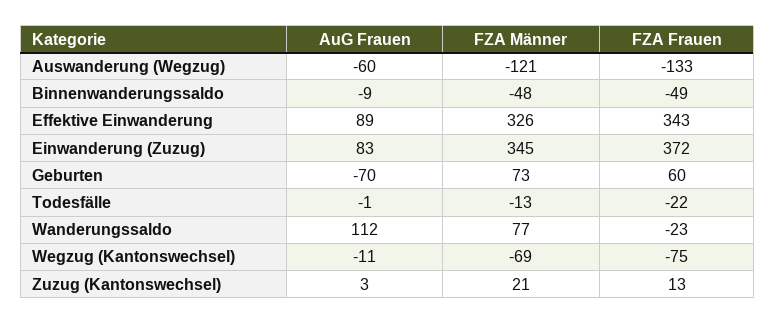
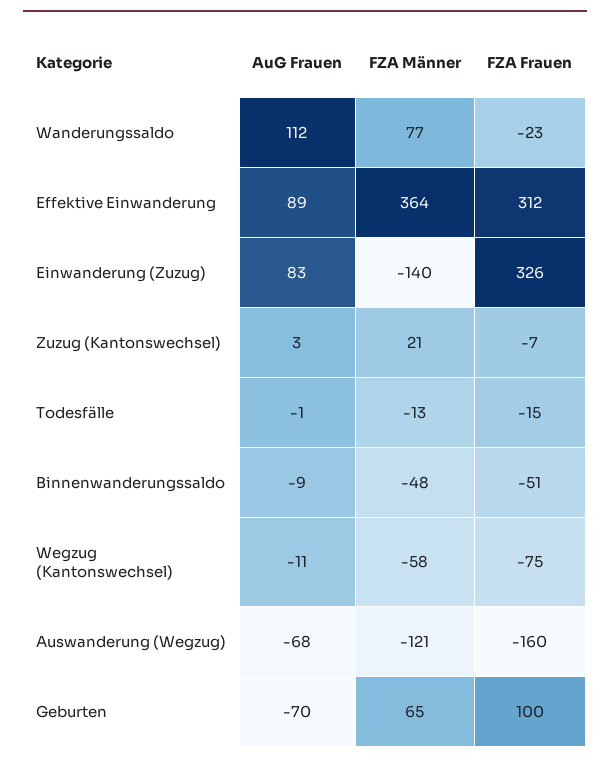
AuG Frauen, Auswanderung (Wegzug): -60 -> -68
FZA Frauen, Auswanderung (Wegzug): -133 -> -160
FZA Frauen, Binnenwanderungssaldo: -49 -> -51
FZA Männer, Effektive Einwanderung: 326 -> 364
FZA Frauen, Effektive Einwanderung: 343 -> 312
FZA Männer, Einwanderung (Zuzug): 345 -> -140
FZA Frauen, Einwanderung (Zuzug): 372 -> 326
FZA Männer, Geburten: 73 -> 65
FZA Frauen, Geburten: 60 -> 100
FZA Frauen, Todesfälle: -22 -> -15
FZA Männer, Wegzug (Kantonswechsel): -69 -> -58
FZA Frauen, Zuzug (Kantonswechsel): 13 -> -7

